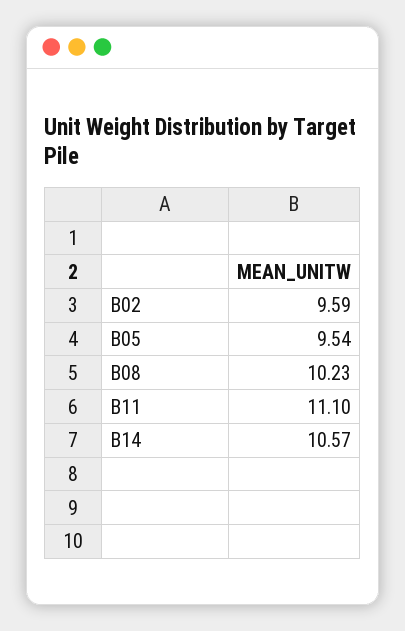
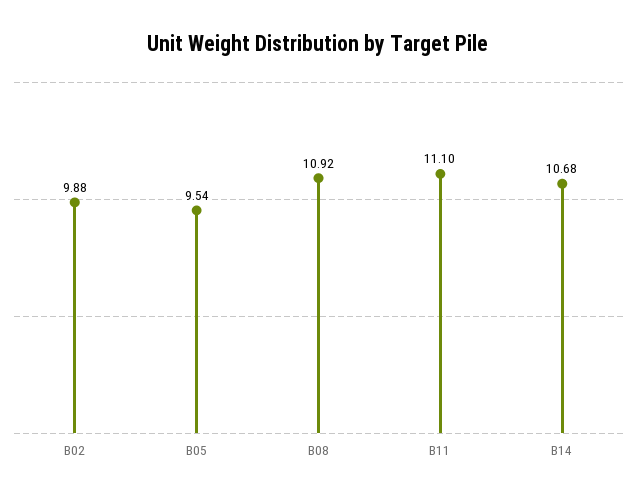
B02: 9.59 -> 9.88
B08: 10.23 -> 10.92
B14: 10.57 -> 10.68

